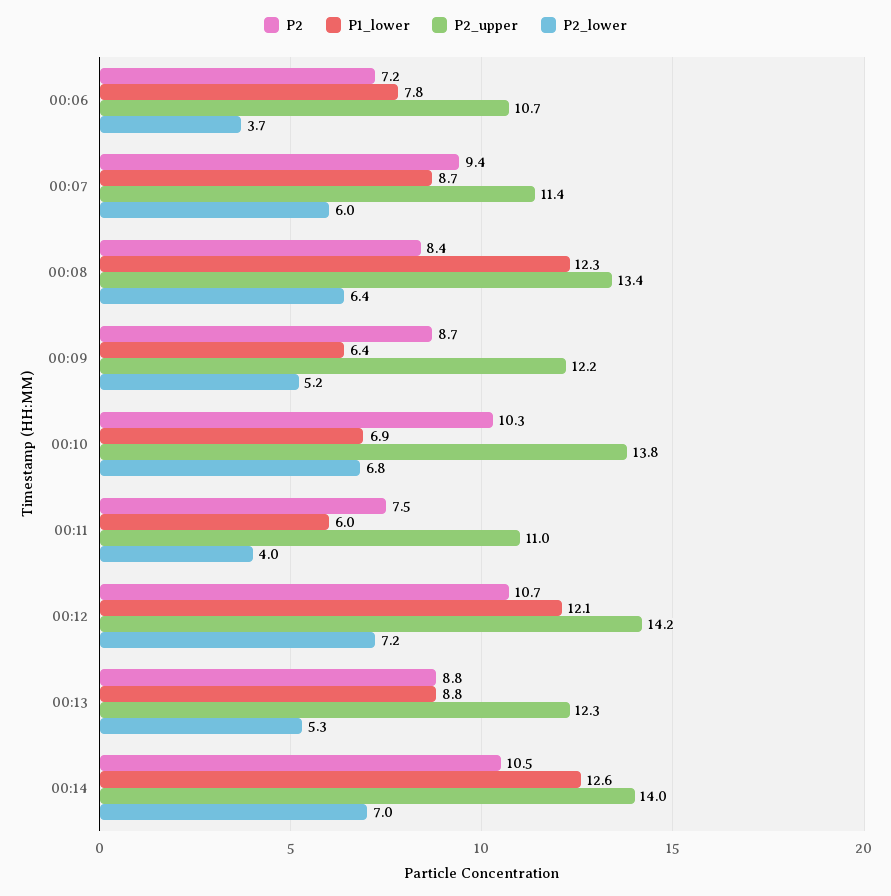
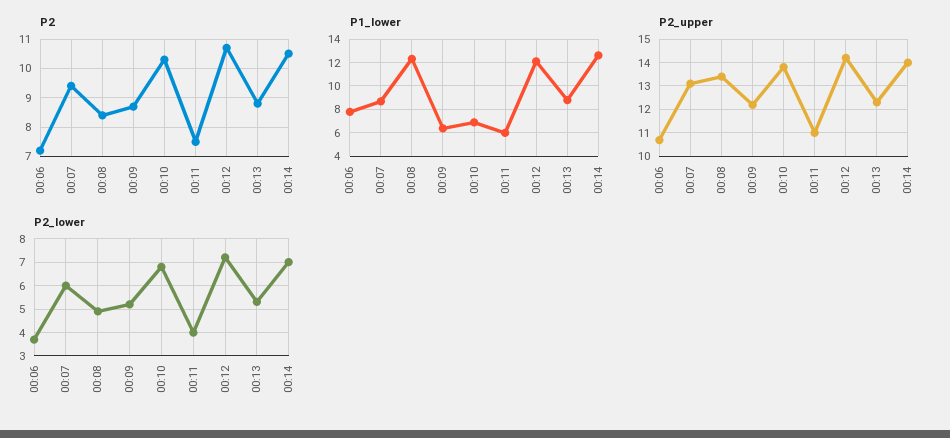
P2_upper, 00:07: 11.4 -> 13
P2_lower, 00:08: 6.4 -> 5

